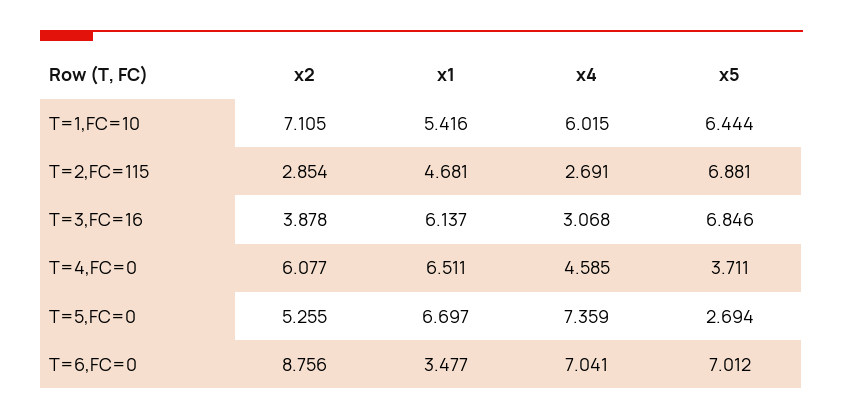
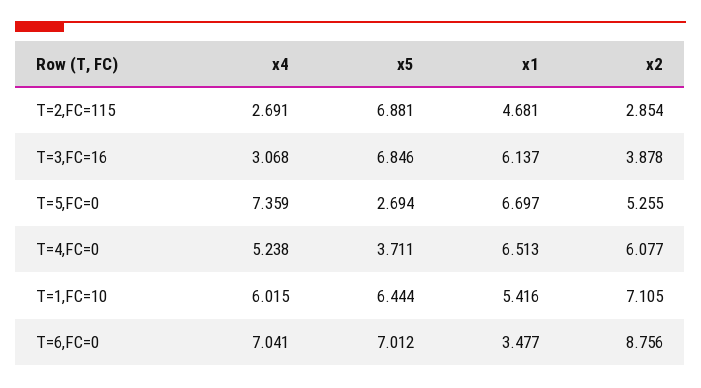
x1, T=4,FC=0: 6.511 -> 6.513
x4, T=4,FC=0: 4.585 -> 5.238

